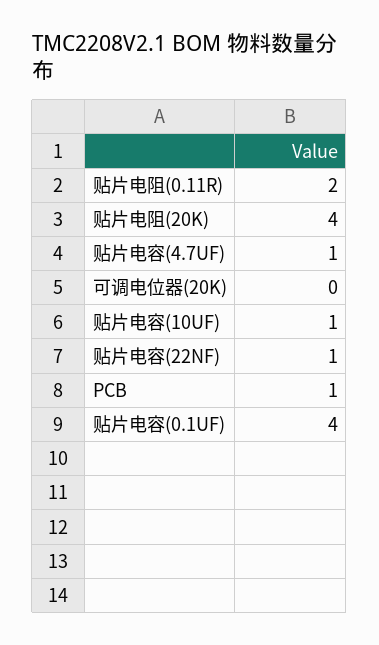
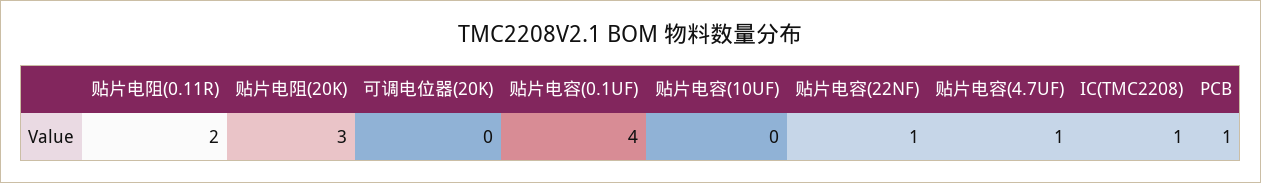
贴片电阻(20K): 4 -> 3
贴片电容(10UF): 1 -> 0
IC(TMC2208): none -> 1

